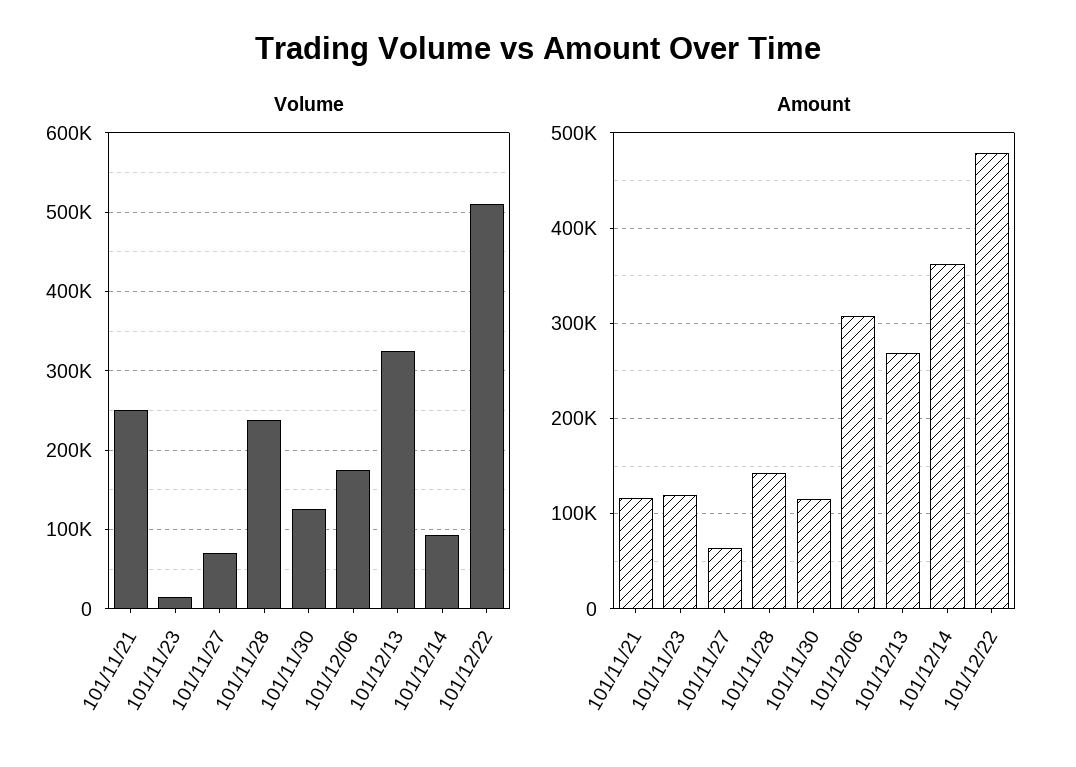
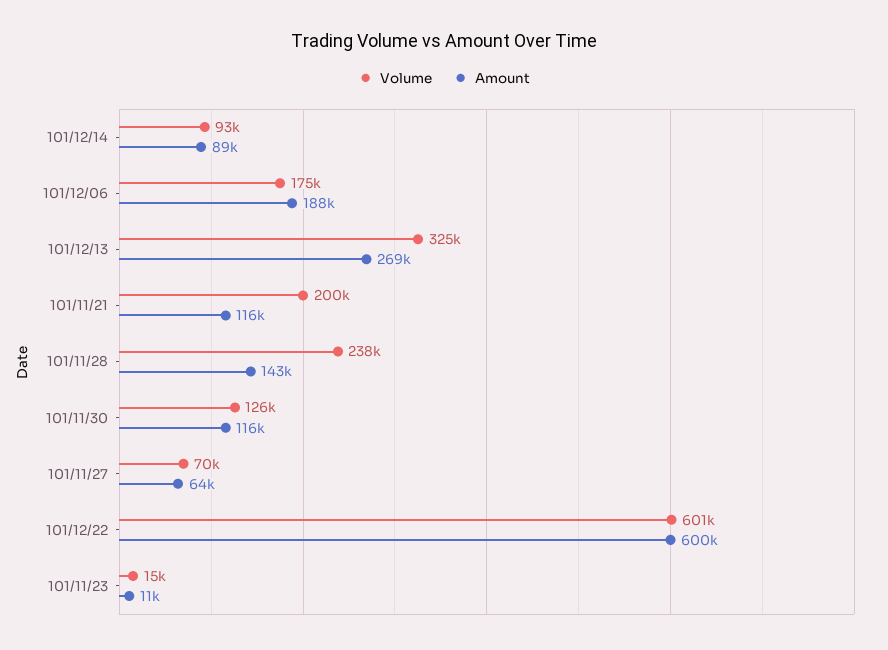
Volume, 101/11/21: 250000 -> 200000
Volume, 101/12/22: 510000 -> 601000
Amount, 101/11/23: 120000 -> 11000
Amount, 101/12/06: 310000 -> 188000
Amount, 101/12/14: 360000 -> 89000
Amount, 101/12/22: 480000 -> 600000

